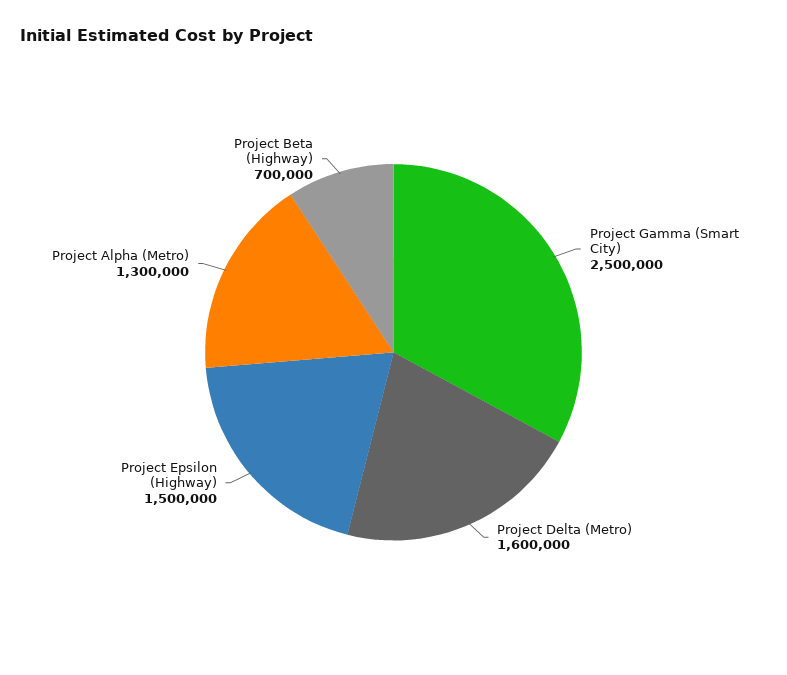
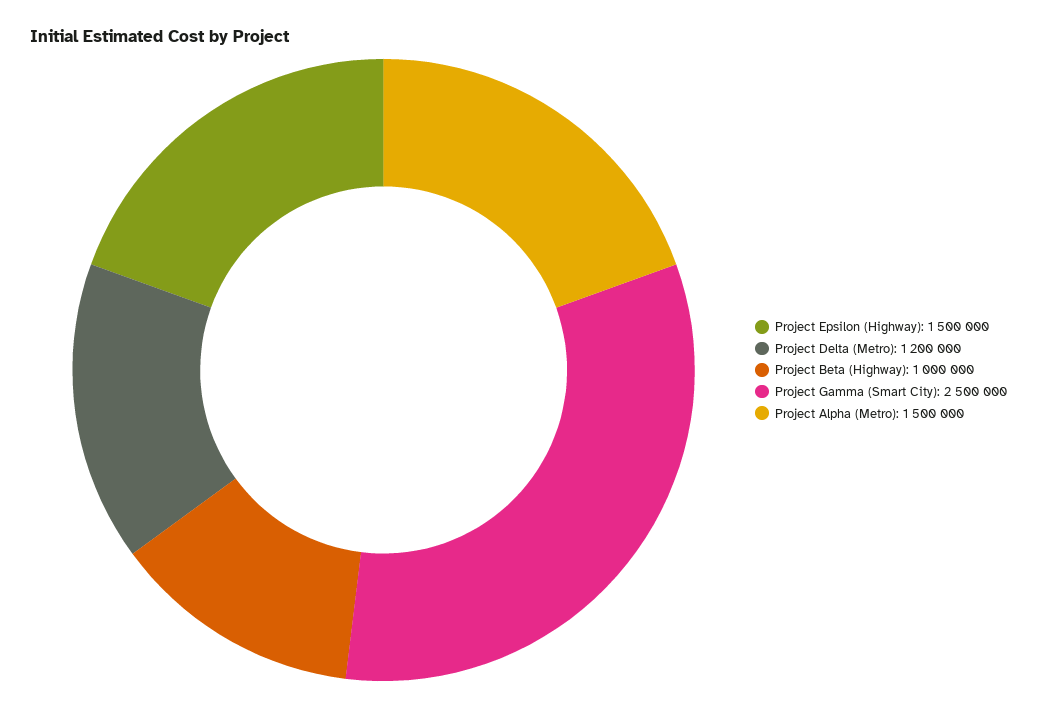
Project Delta (Metro): 1600000 -> 1200000
Project Alpha (Metro): 1300000 -> 1500000
Project Beta (Highway): 700000 -> 1000000

